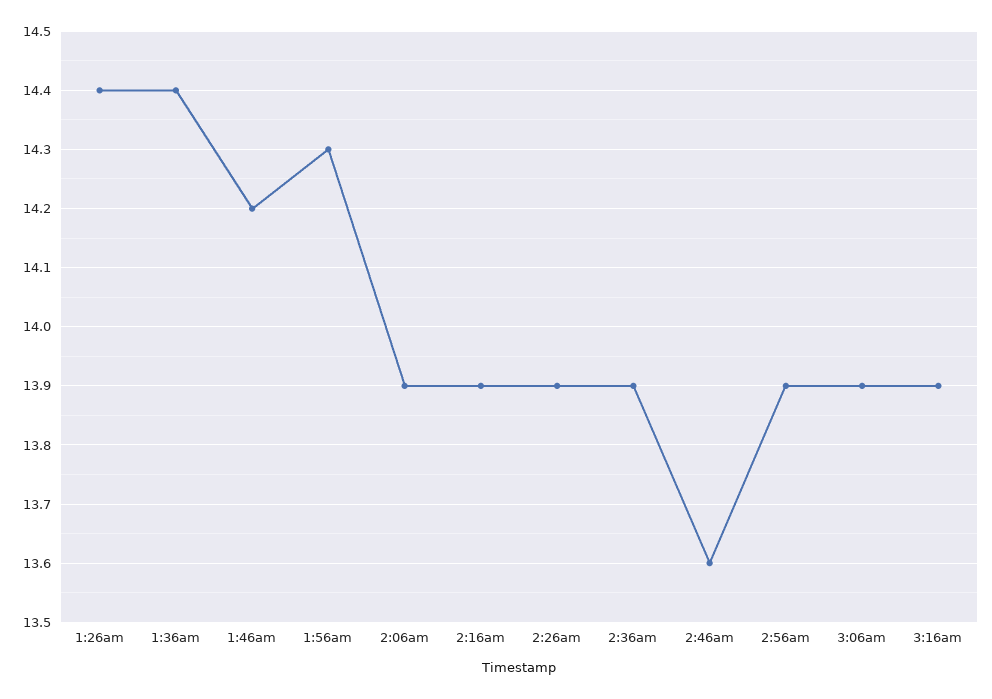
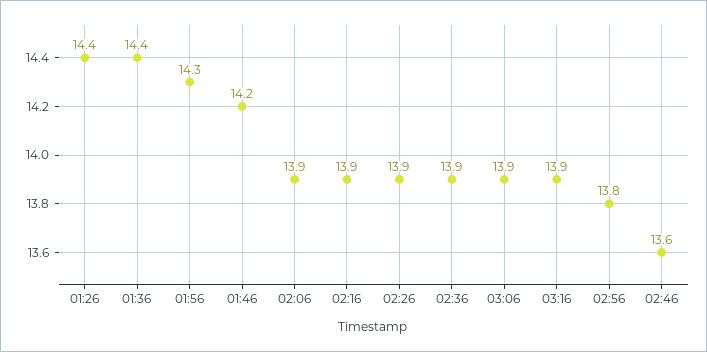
2:56am: 13.9 -> 13.8

